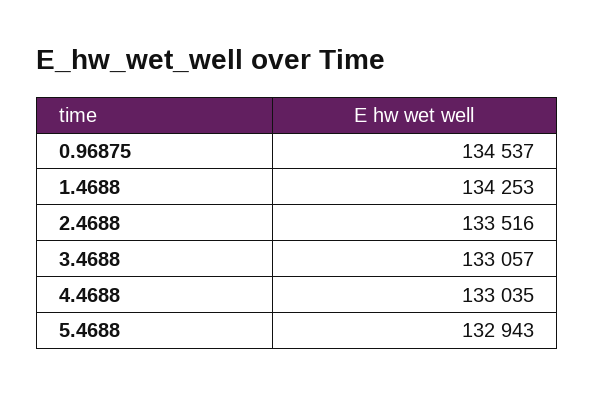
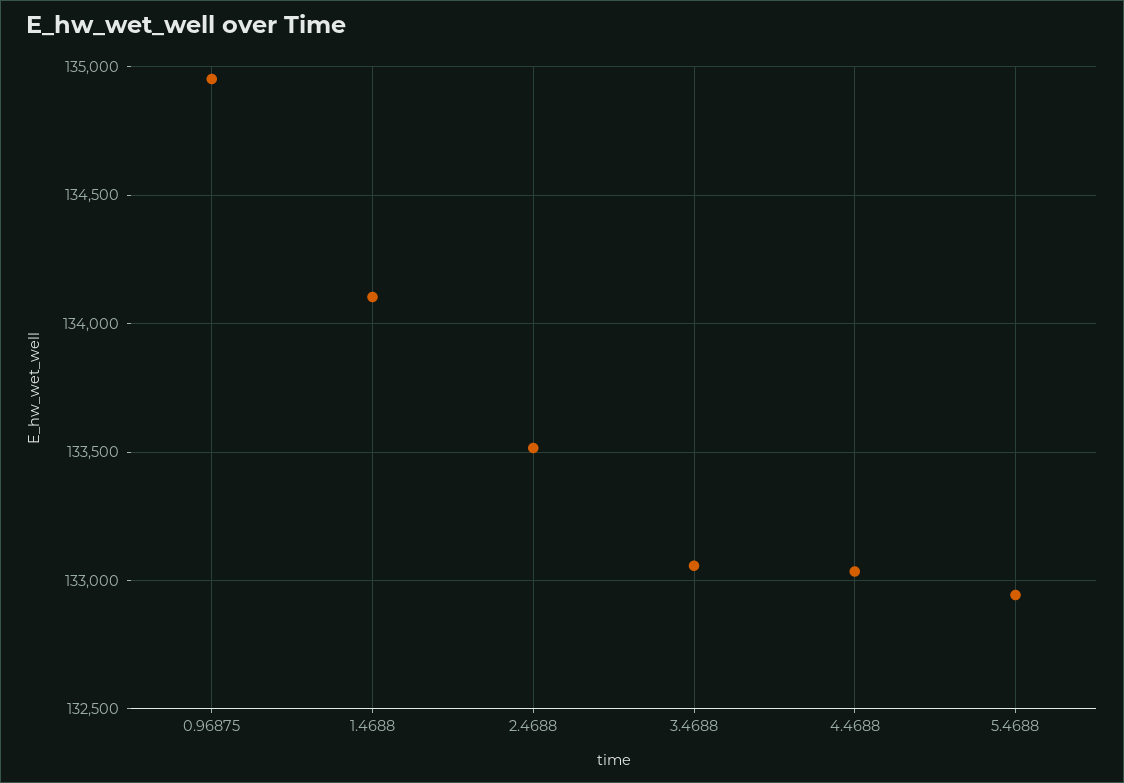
0.96875: 134537 -> 134950
1.4688: 134253 -> 134100

